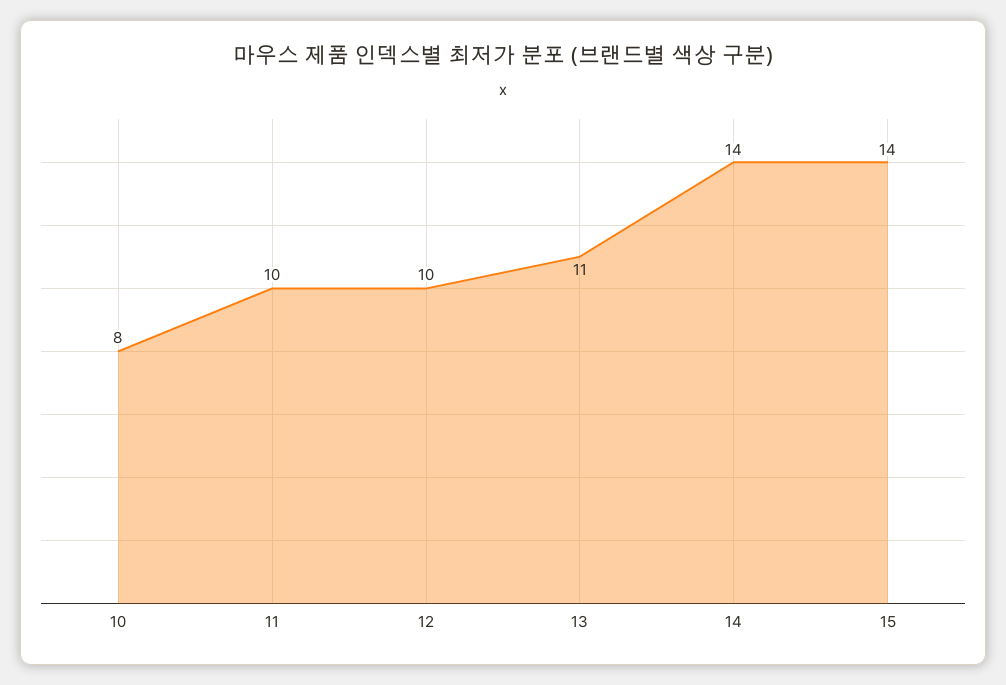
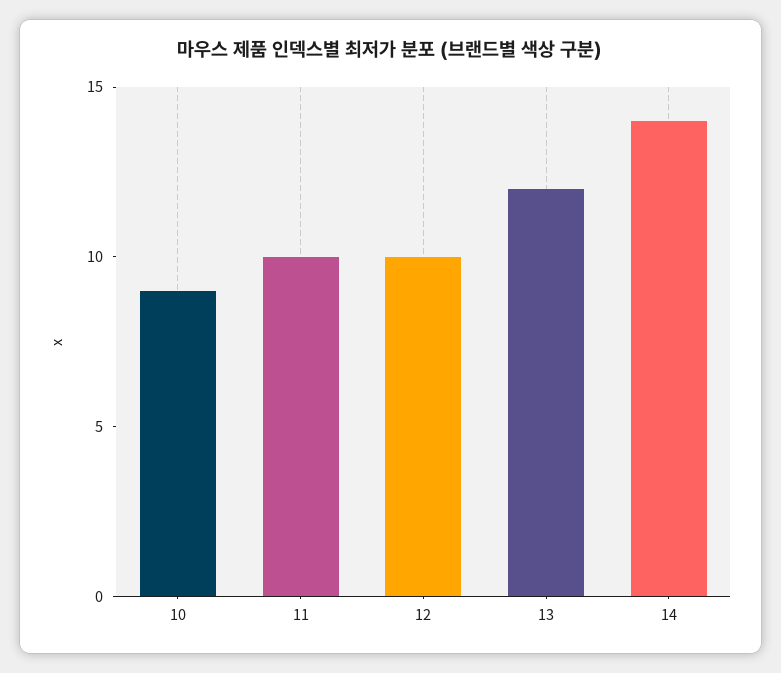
10: 8 -> 9
13: 11 -> 12
15: 14 -> none

